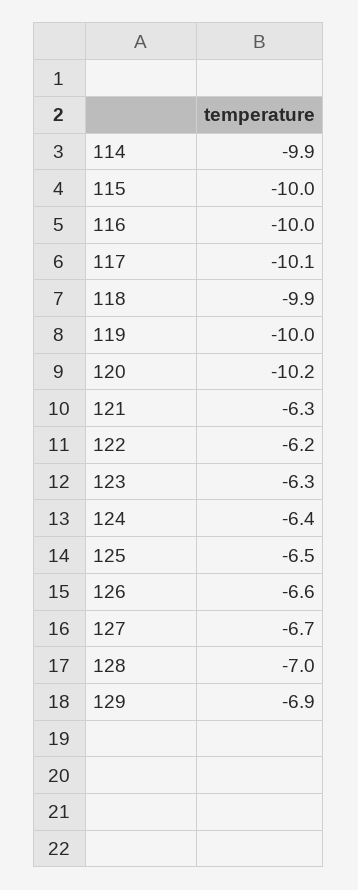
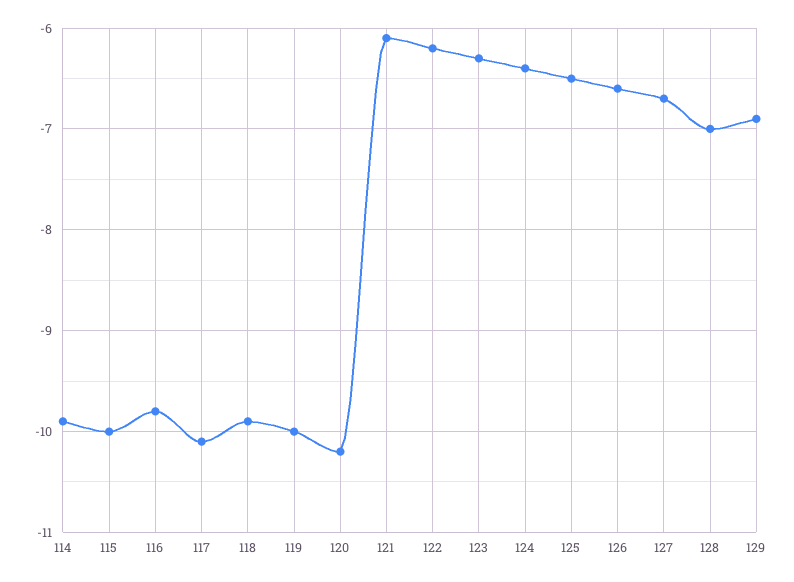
116: -10 -> -9.8
121: -6.3 -> -6.1

